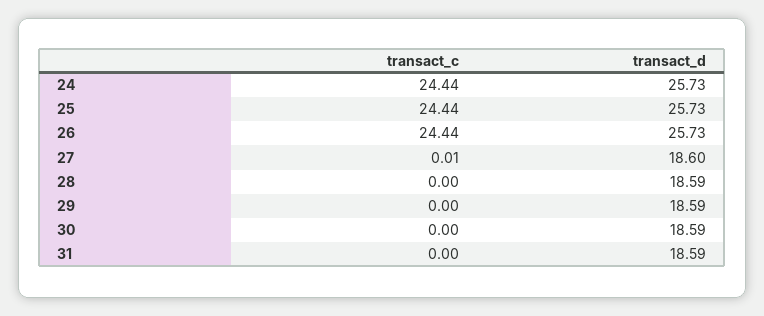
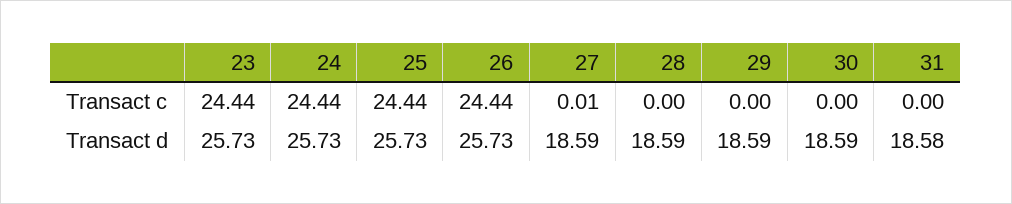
transact_d, 27: 18.6 -> 18.59
transact_d, 31: 18.59 -> 18.58
transact_c, 23: none -> 24.44
transact_d, 23: none -> 25.73

